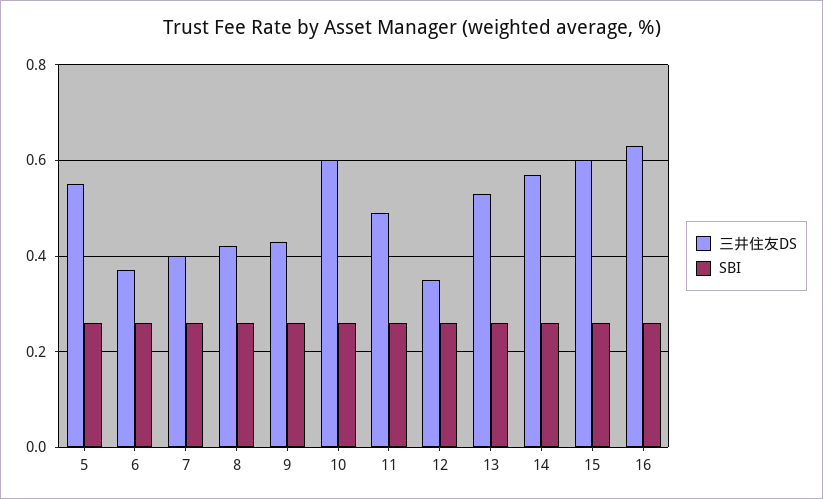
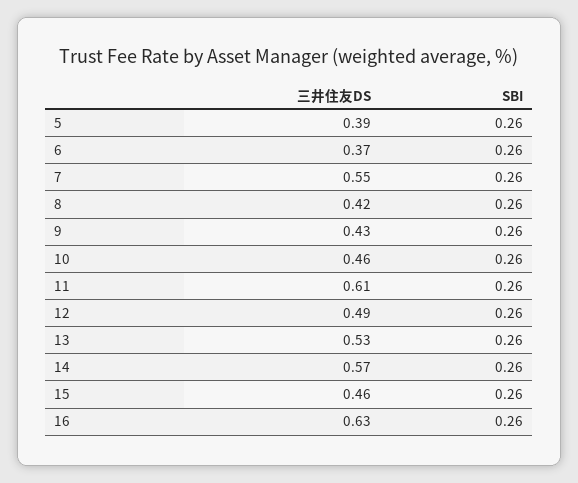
三井住友DS, 5: 0.55 -> 0.39
三井住友DS, 7: 0.4 -> 0.55
三井住友DS, 10: 0.6 -> 0.46
三井住友DS, 11: 0.5 -> 0.61
三井住友DS, 12: 0.35 -> 0.49
三井住友DS, 15: 0.6 -> 0.46

